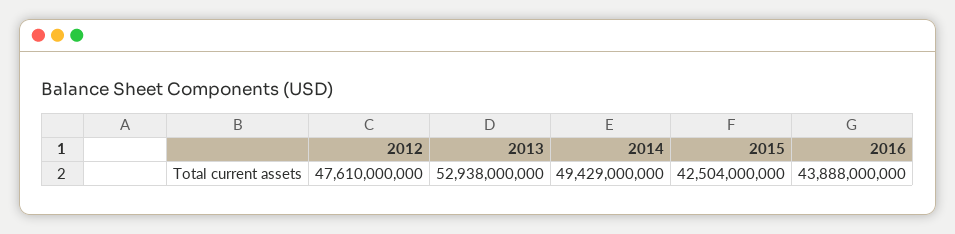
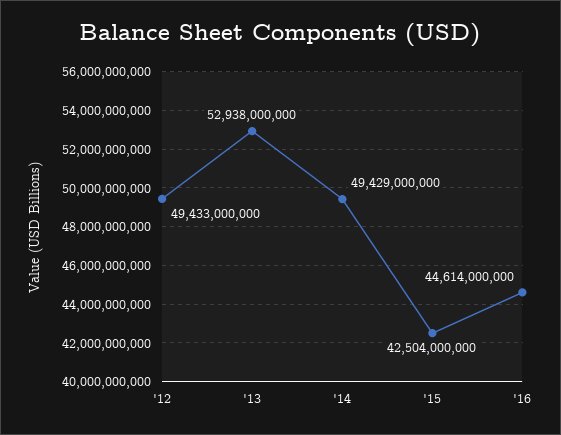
2012: 47610000000 -> 49433000000
2016: 43888000000 -> 44614000000

